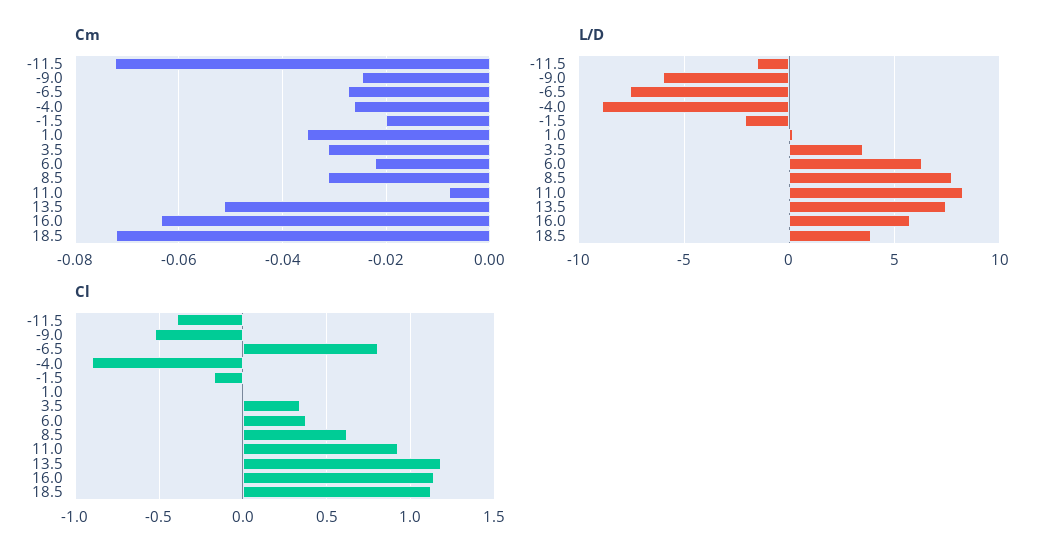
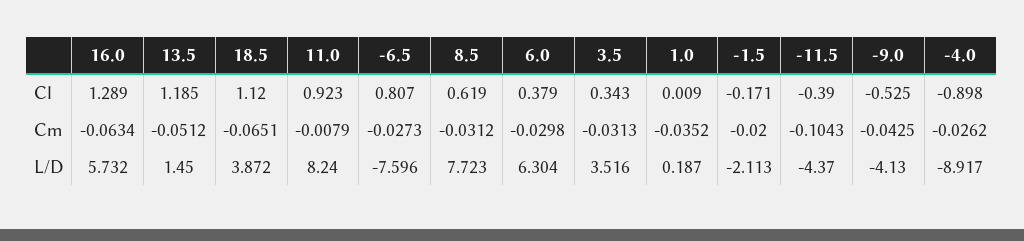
Cm, -11.5: -0.072 -> -0.1043
Cm, -9.0: -0.024 -> -0.0425
Cm, 6.0: -0.022 -> -0.0298
Cm, 18.5: -0.072 -> -0.0651
L/D, -11.5: -1.5 -> -4.37
L/D, -9.0: -6 -> -4.13
L/D, 13.5: 7.5 -> 1.45
Cl, 16.0: 1.15 -> 1.289

